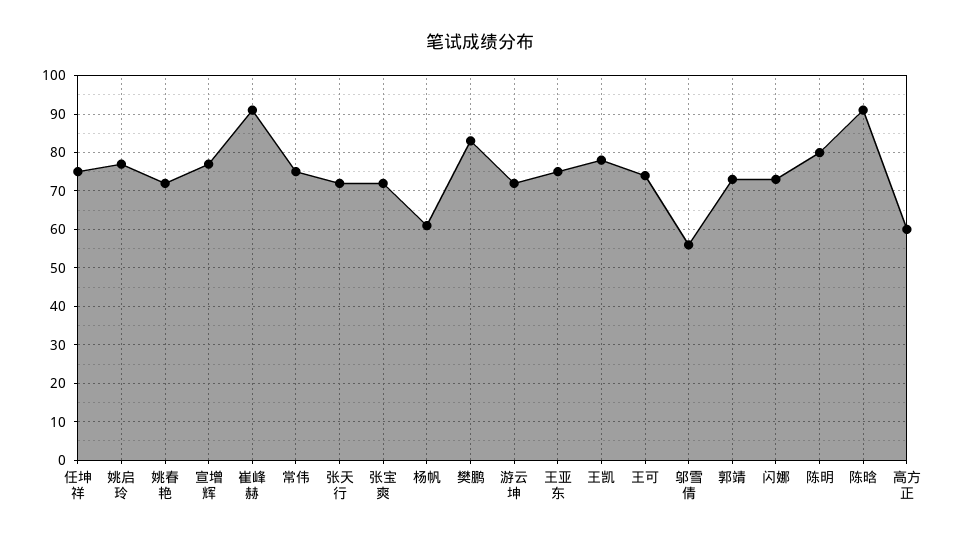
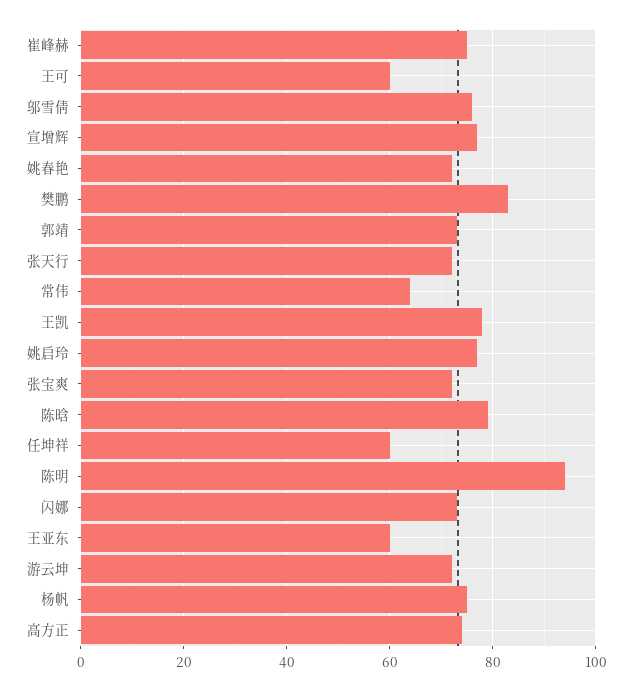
任坤祥: 75 -> 60
崔峰赫: 90 -> 75
常伟: 75 -> 65
杨帆: 60 -> 75
王亚东: 75 -> 60
王可: 75 -> 60
邬雪倩: 55 -> 75
陈明: 80 -> 95
陈晗: 90 -> 80
高方正: 60 -> 75

